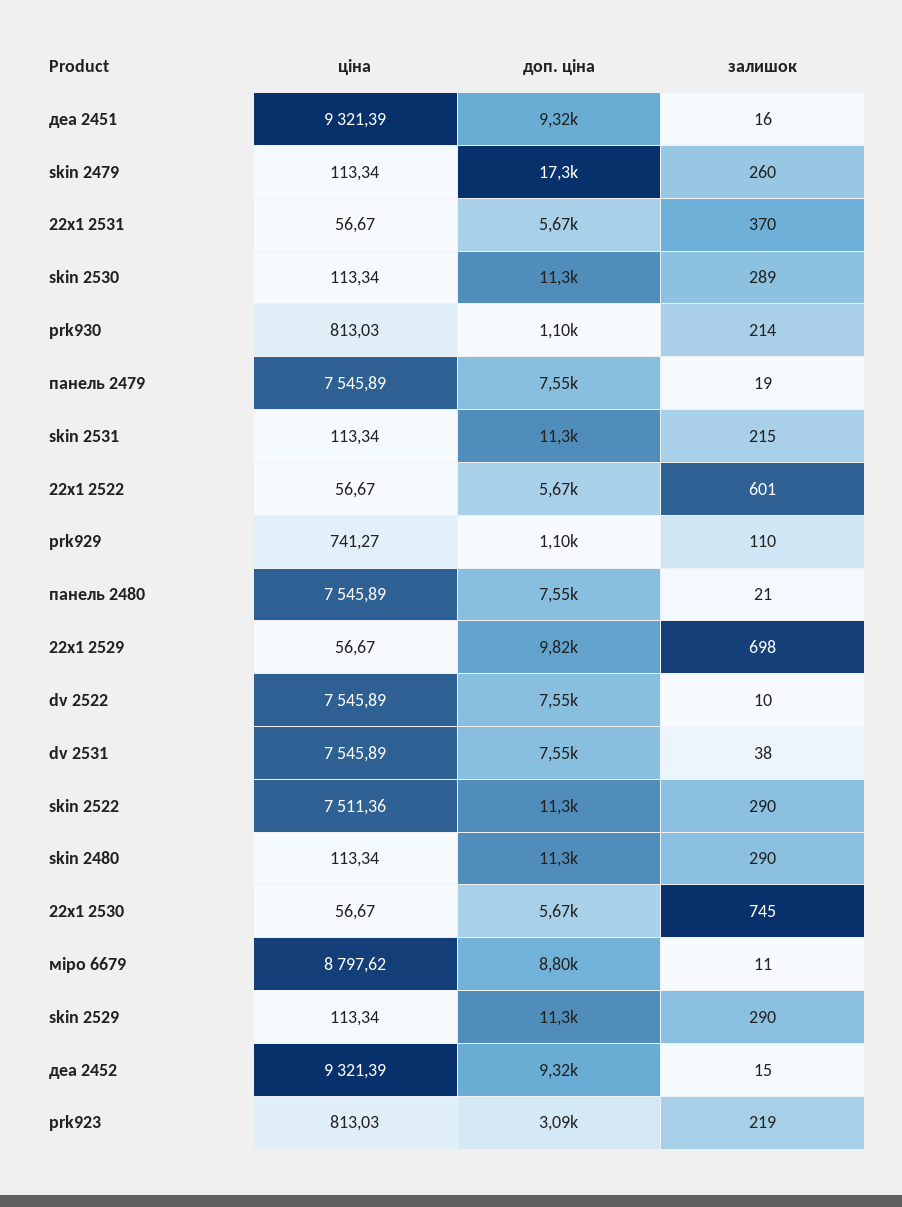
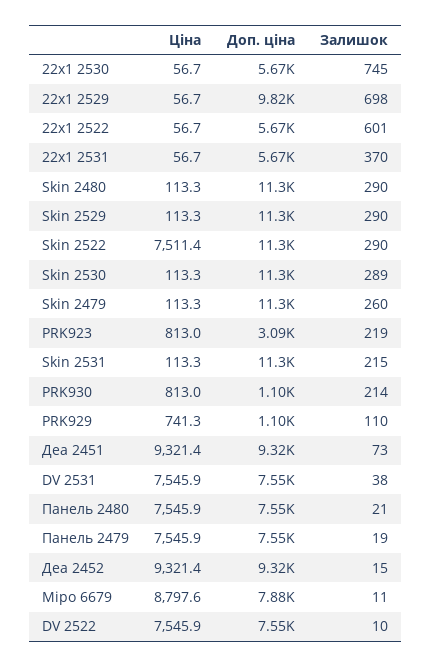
залишок, деа 2451: 16 -> 73
доп. ціна, skin 2479: 17300 -> 11300
доп. ціна, міро 6679: 8800 -> 7880

